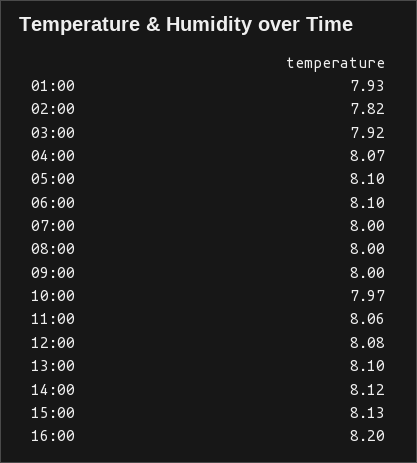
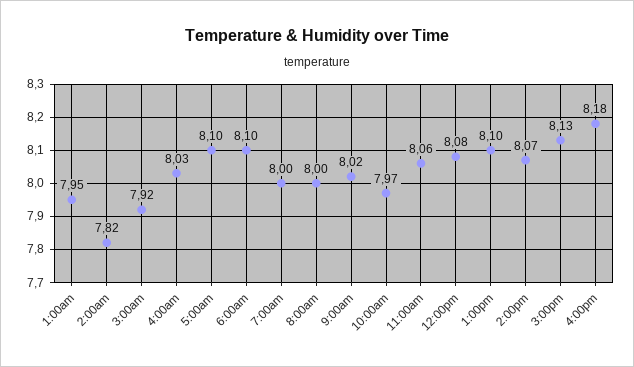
01:00: 7.93 -> 7.95
04:00: 8.07 -> 8.03
09:00: 8 -> 8.02
14:00: 8.12 -> 8.07
16:00: 8.2 -> 8.18

